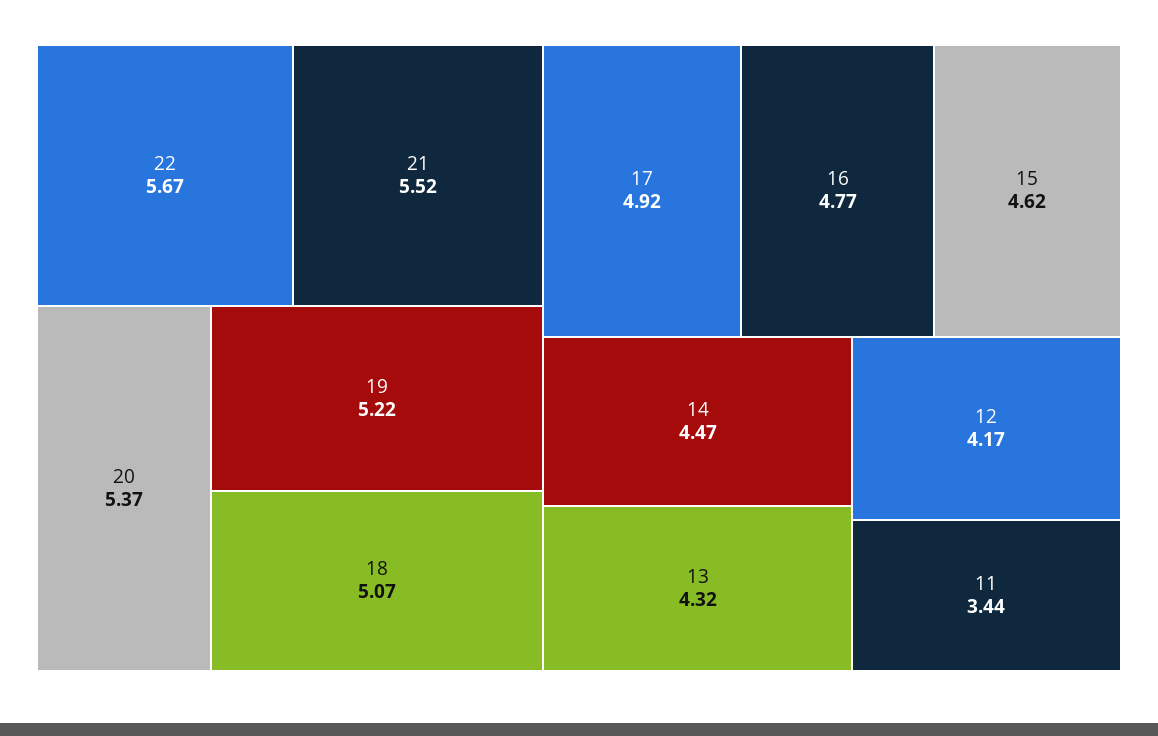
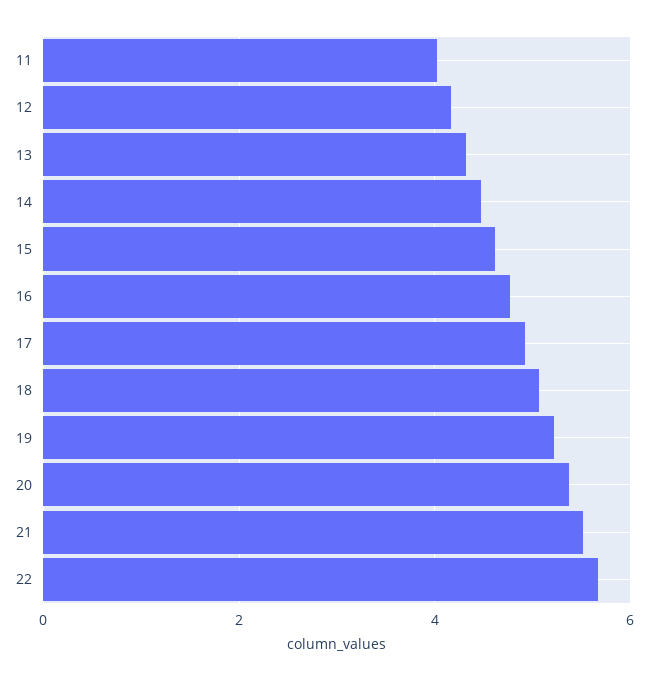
11: 3.44 -> 4

